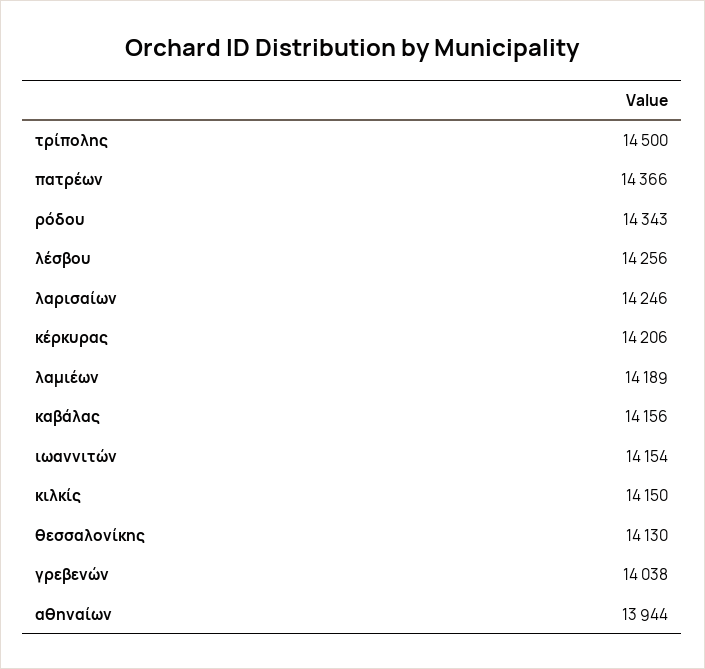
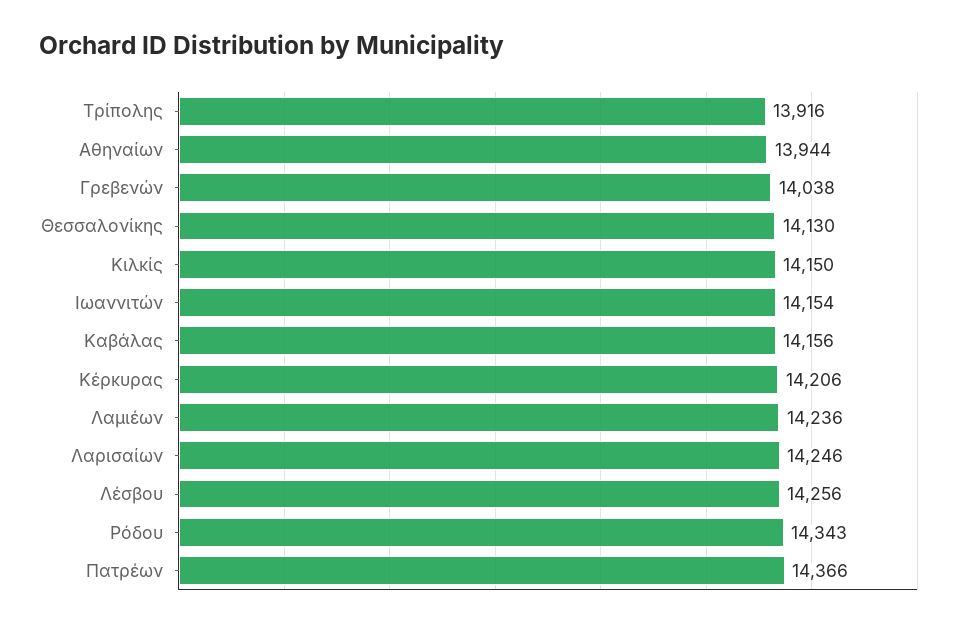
τρίπολης: 14500 -> 13916
λαμιέων: 14189 -> 14236

